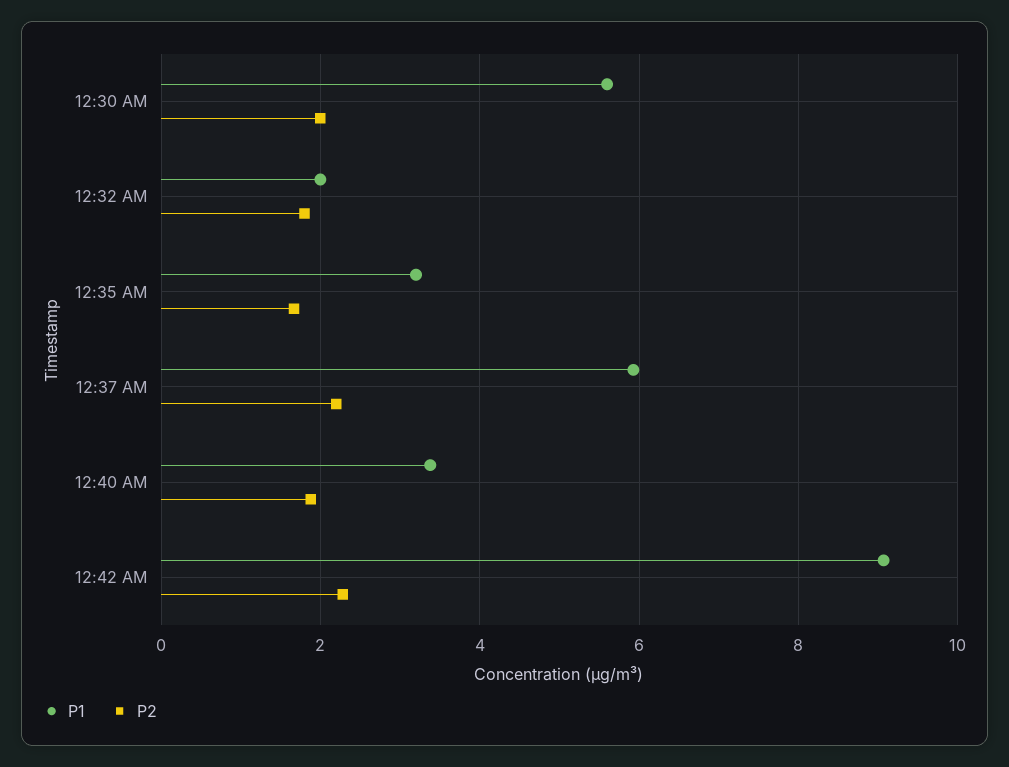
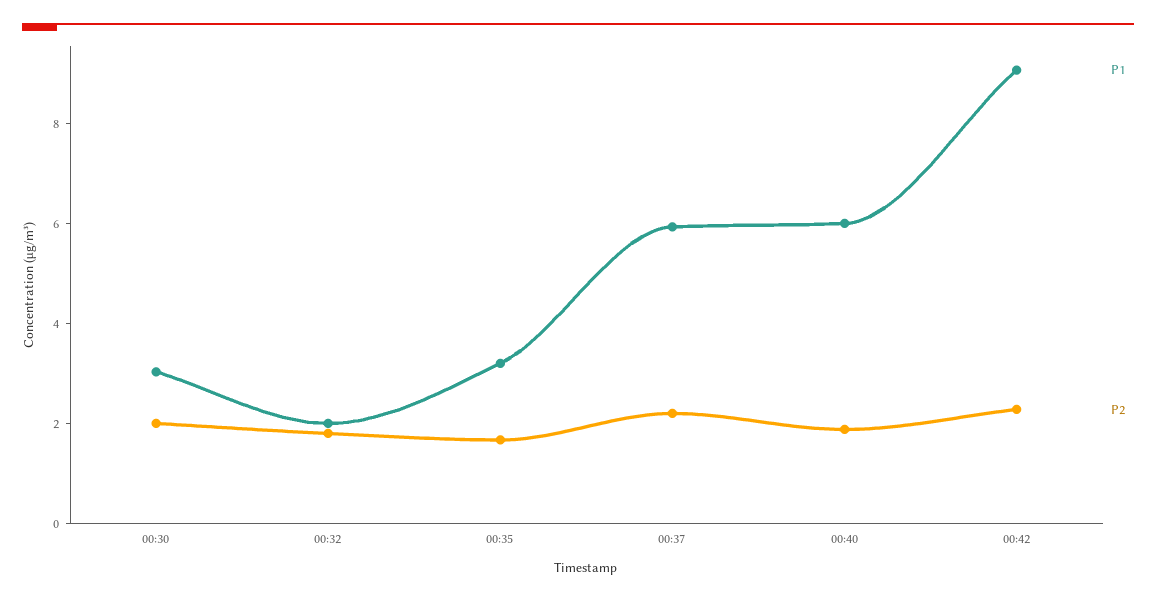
P1, 12:30 AM: 5.6 -> 3
P1, 12:40 AM: 3.4 -> 6

